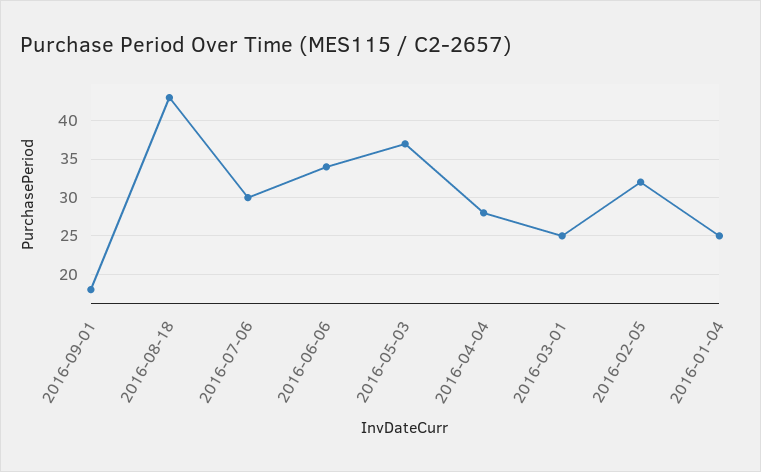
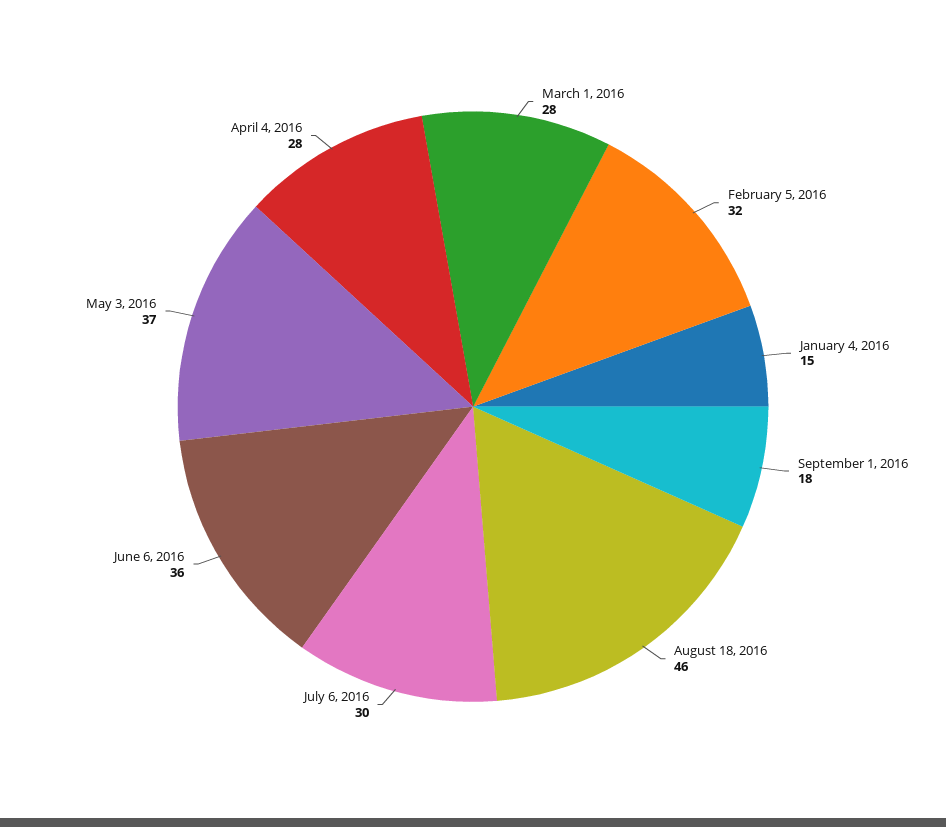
2016-08-18: 43 -> 46
2016-06-06: 34 -> 36
2016-03-01: 25 -> 28
2016-01-04: 25 -> 15

